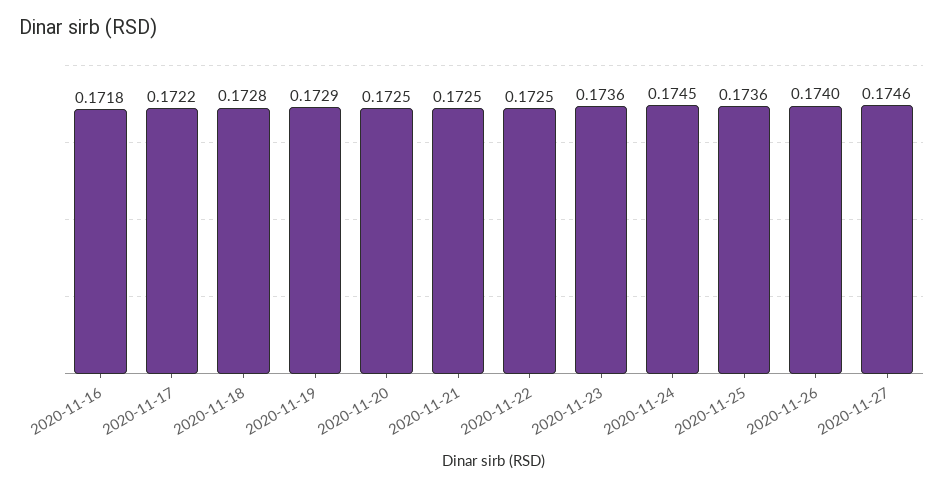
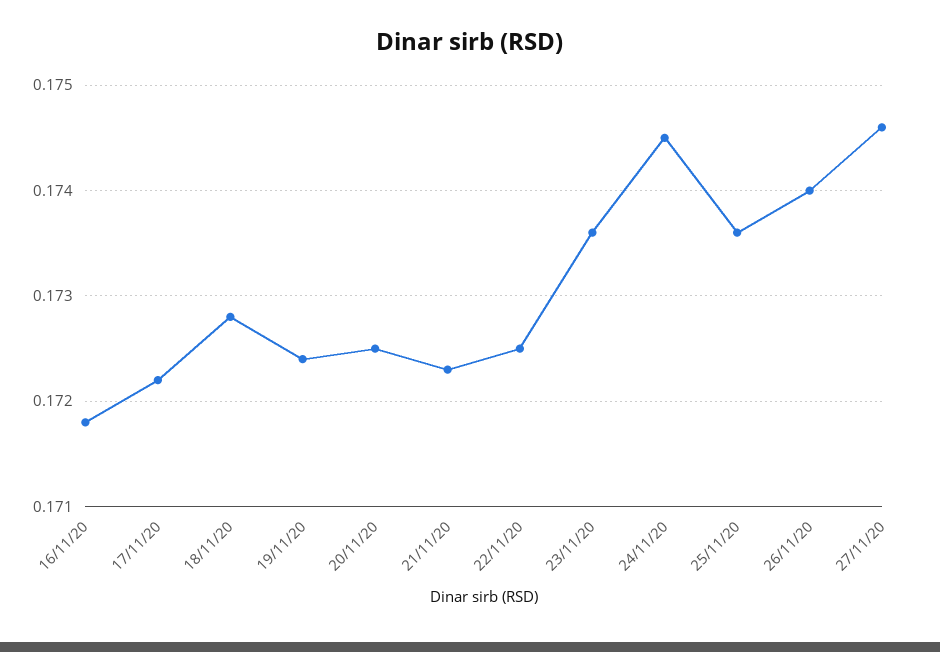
2020-11-19: 0.1729 -> 0.1724
2020-11-21: 0.1725 -> 0.1723

